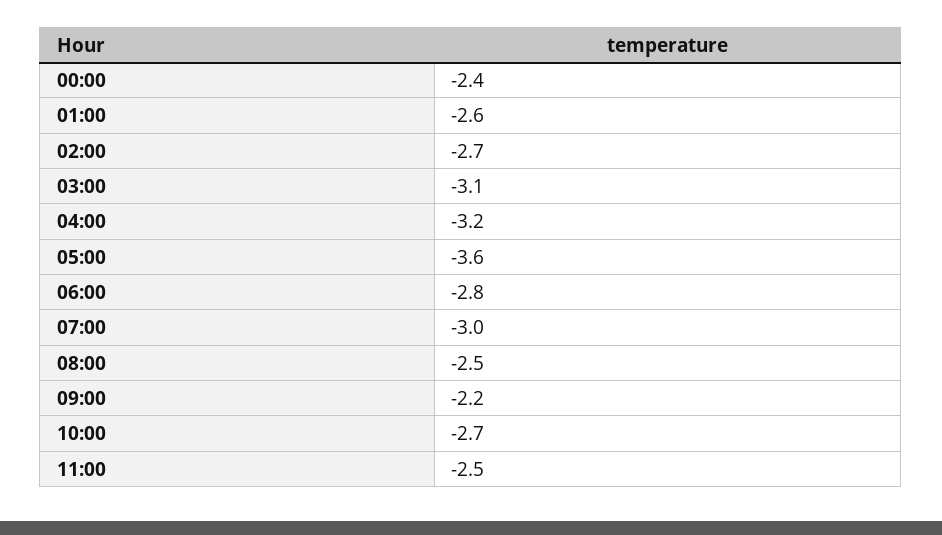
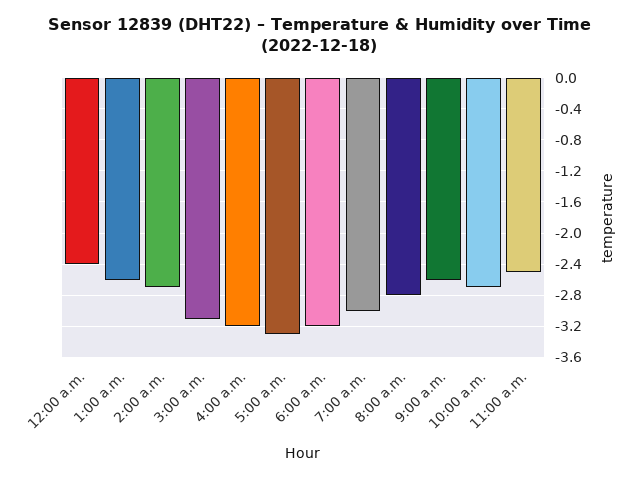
05:00: -3.6 -> -3.3
06:00: -2.8 -> -3.2
08:00: -2.5 -> -2.8
09:00: -2.2 -> -2.6

